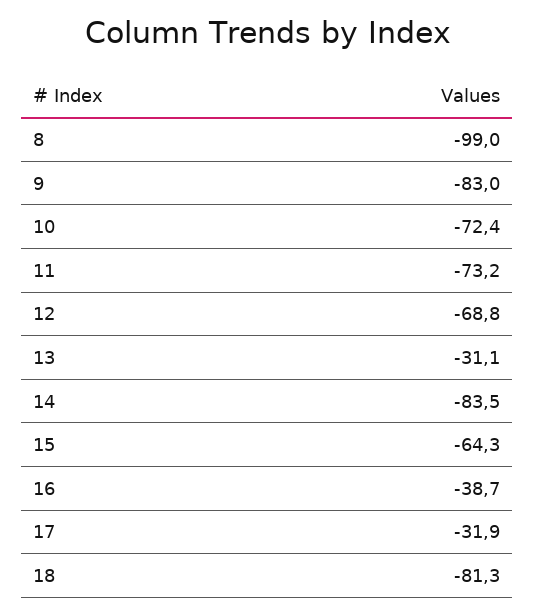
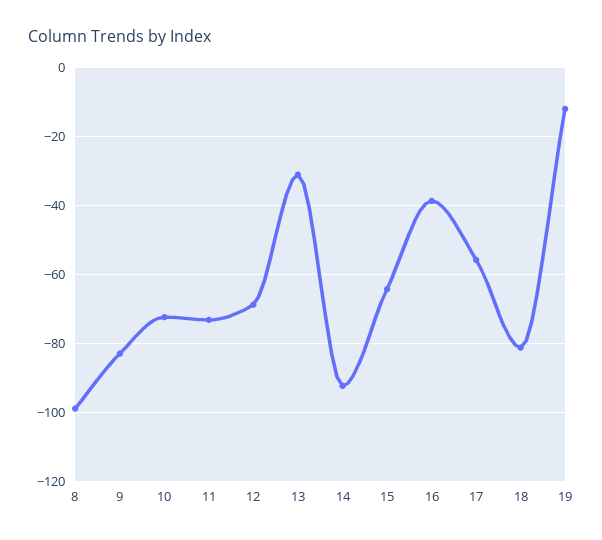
14: -83.5 -> -92
17: -31.9 -> -56
19: none -> -12

